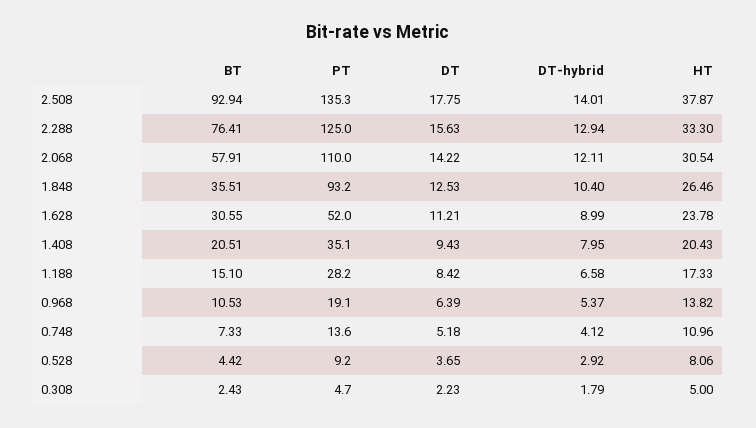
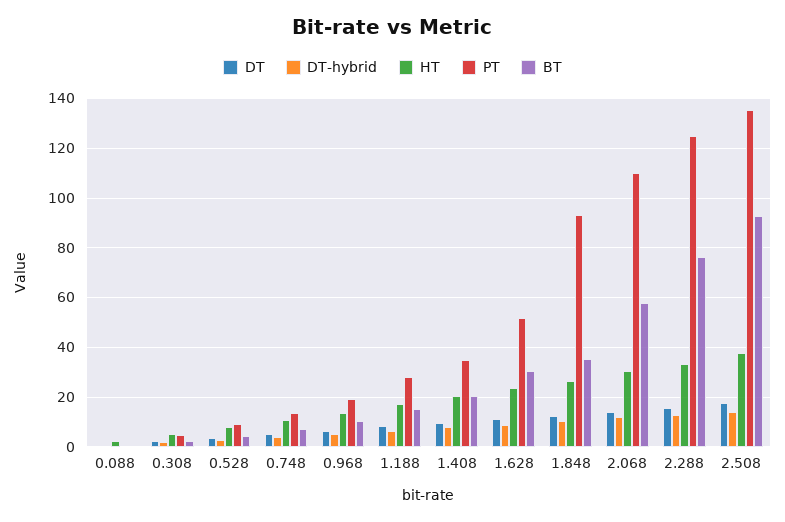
DT, 0.088: none -> 0
DT-hybrid, 0.088: none -> 0
HT, 0.088: none -> 2.5
PT, 0.088: none -> 0
BT, 0.088: none -> 0

